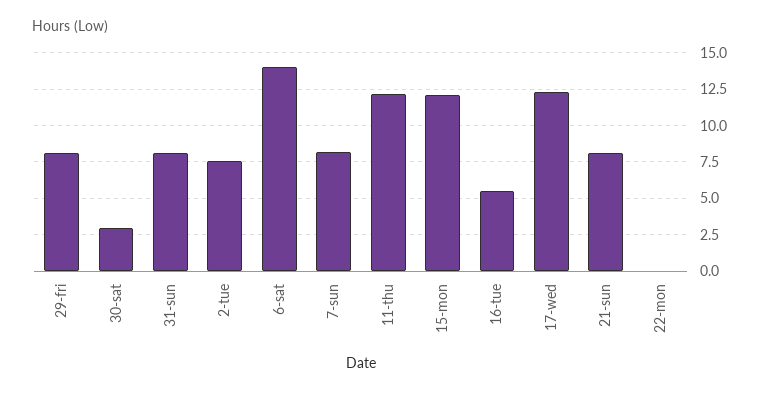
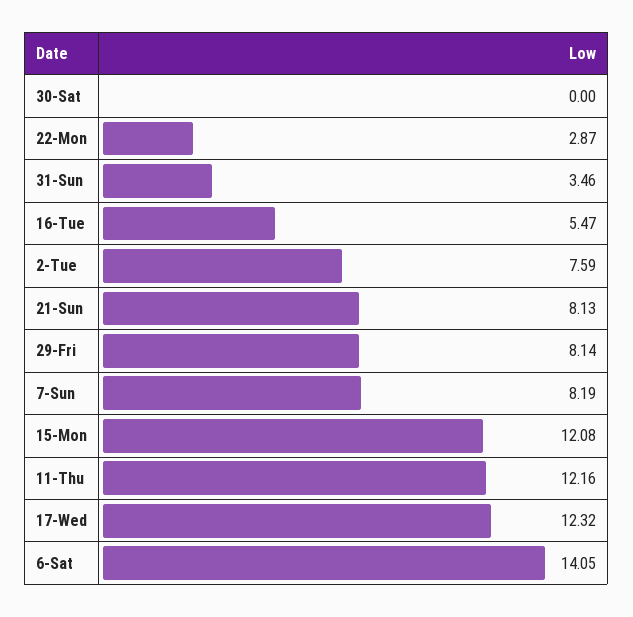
30-sat: 3 -> 0
31-sun: 8 -> 3.46
22-mon: 0 -> 2.87

